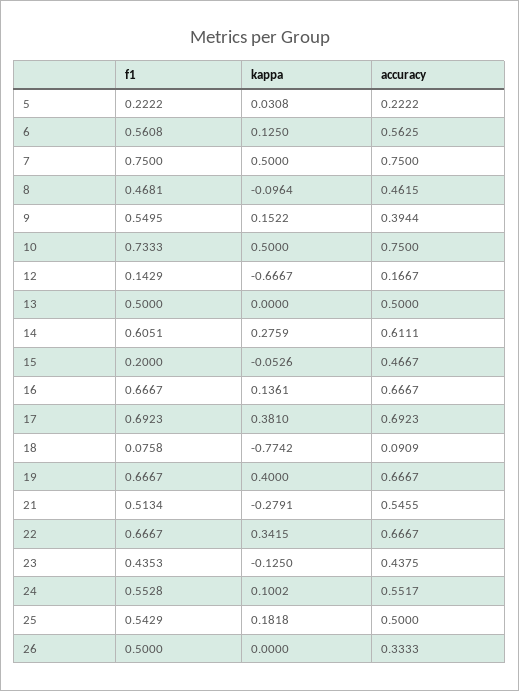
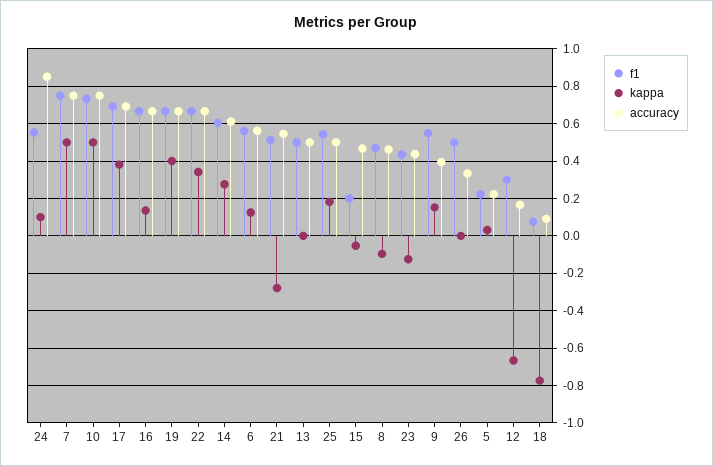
f1, 12: 0.1429 -> 0.3
accuracy, 24: 0.5517 -> 0.85

